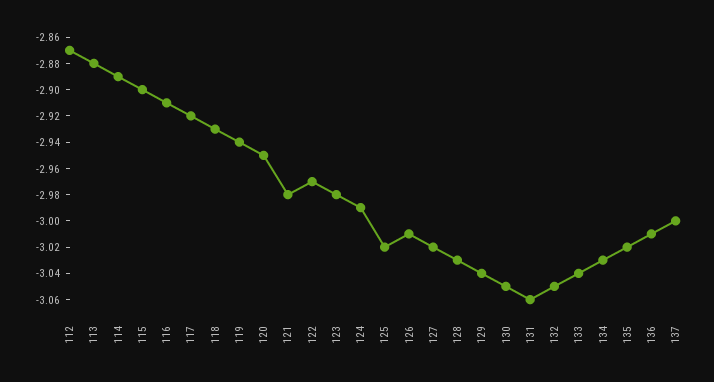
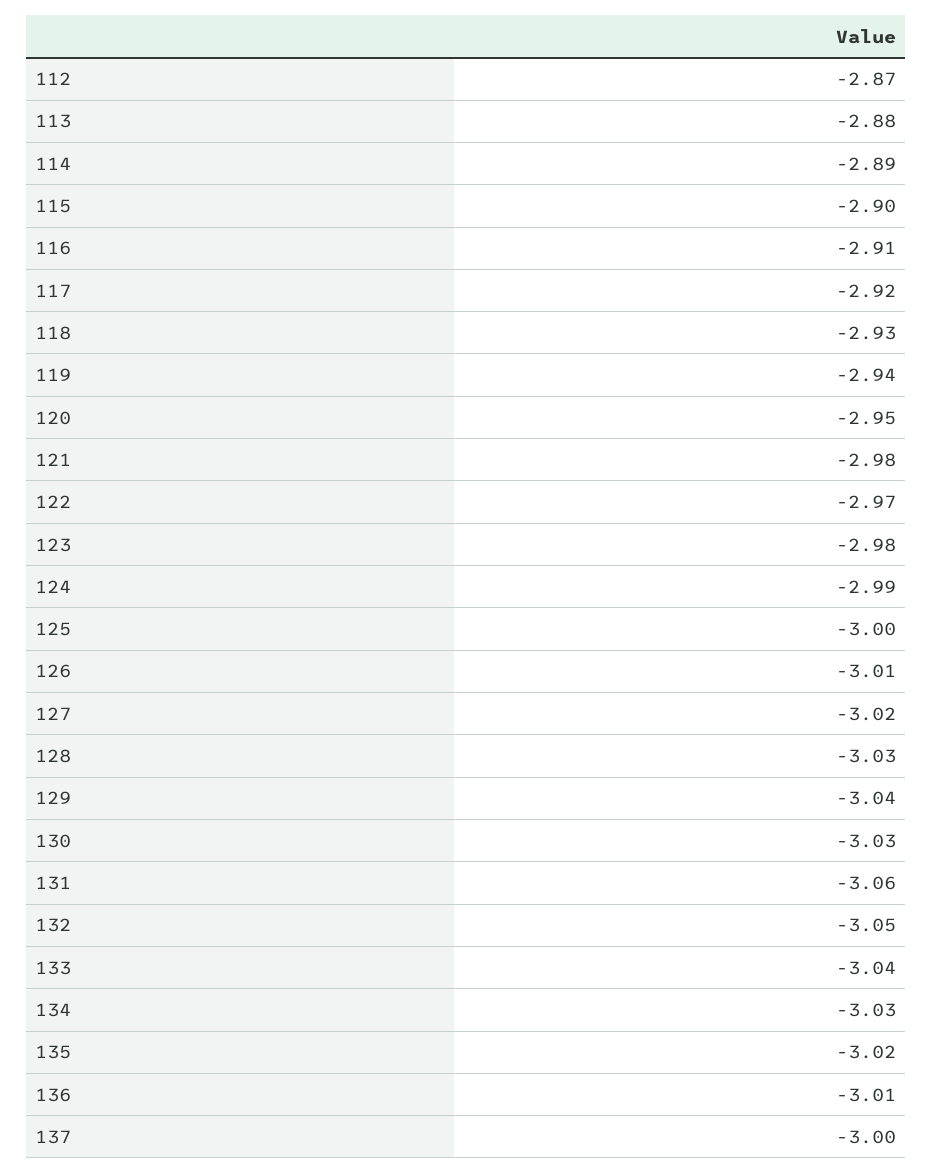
125: -3.02 -> -3
130: -3.05 -> -3.03

